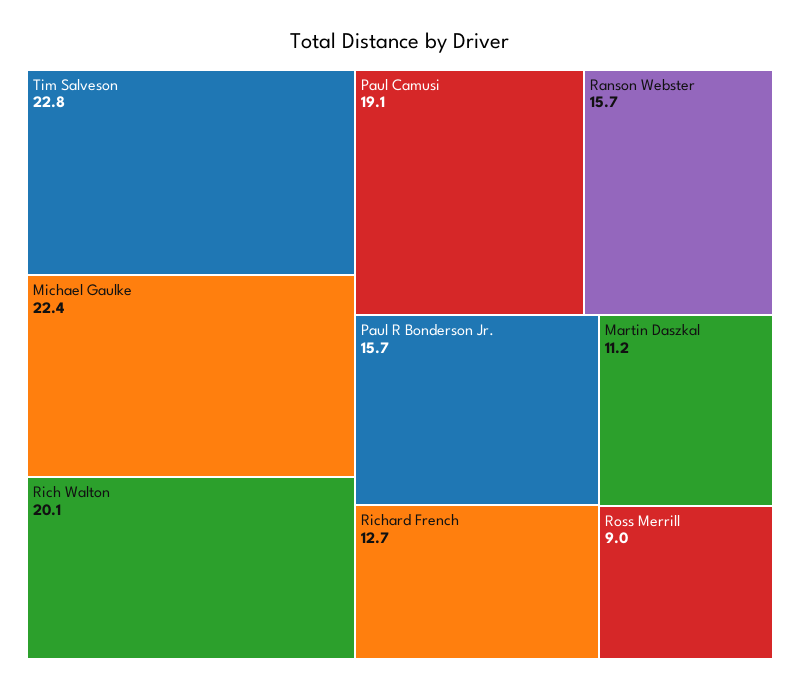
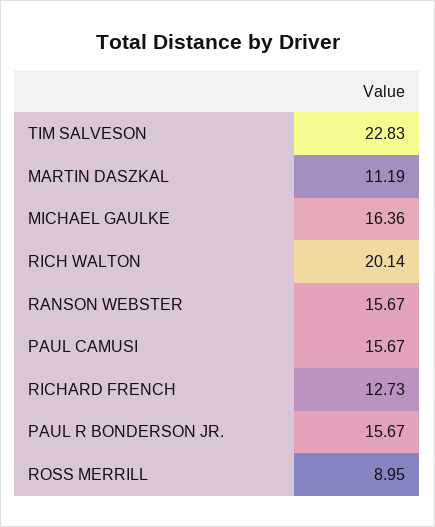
Michael Gaulke: 22.4 -> 16.36
Paul Camusi: 19.1 -> 15.67

